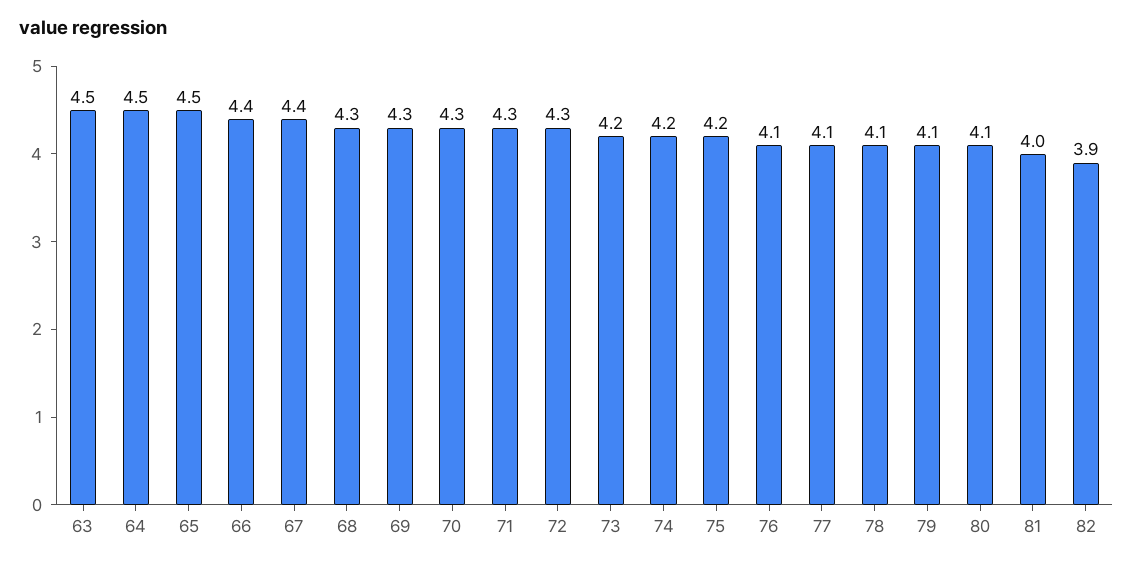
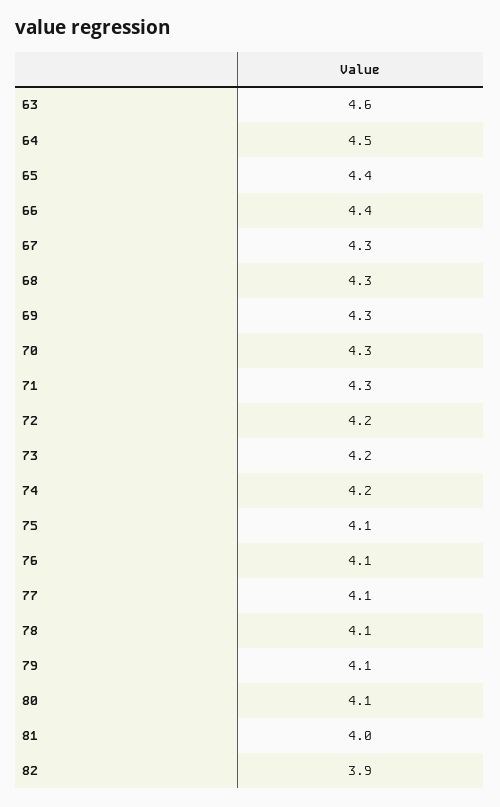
63: 4.5 -> 4.6
65: 4.5 -> 4.4
67: 4.4 -> 4.3
72: 4.3 -> 4.2
75: 4.2 -> 4.1

